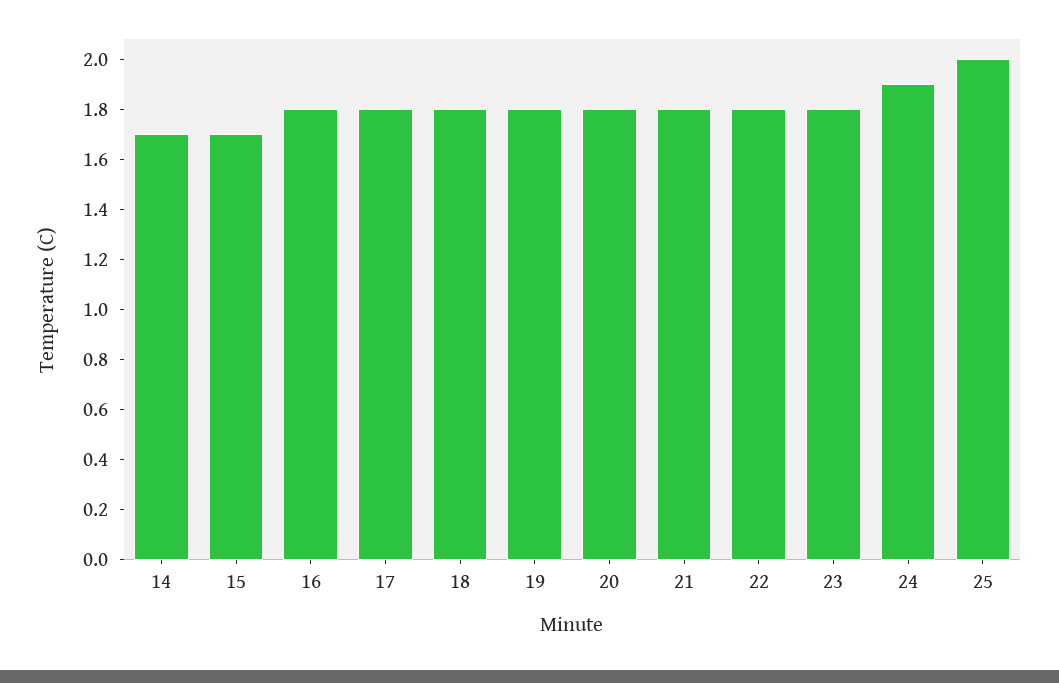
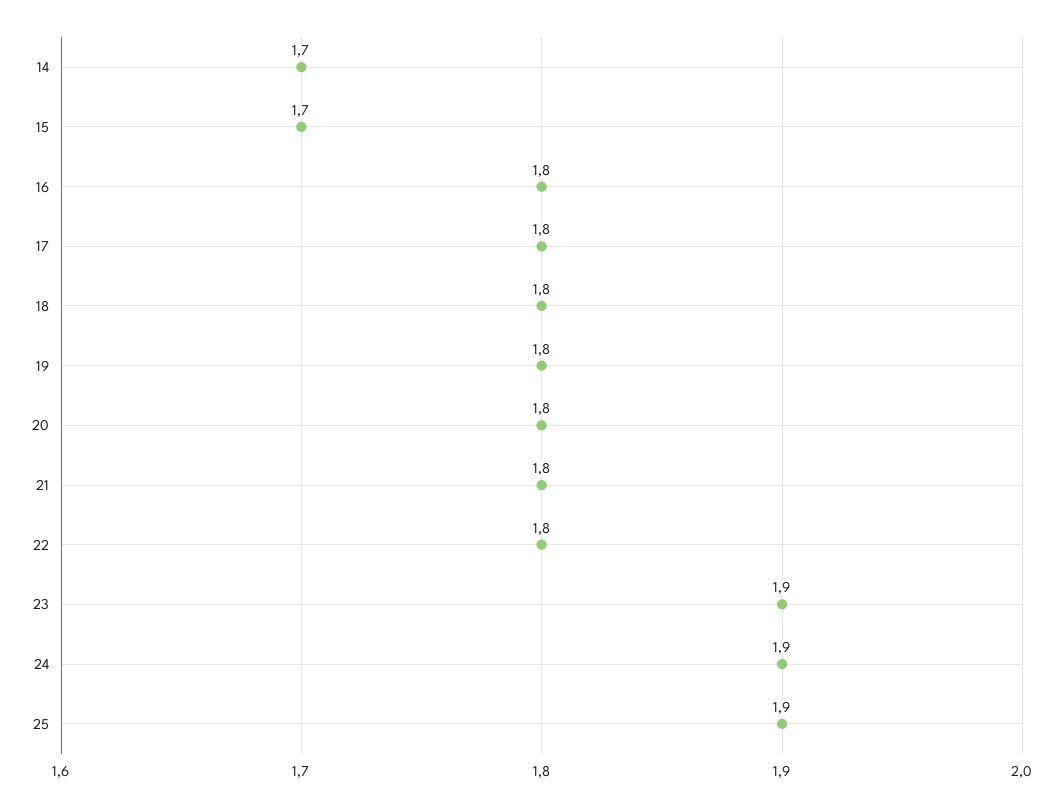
23: 1.8 -> 1.9
25: 2 -> 1.9

